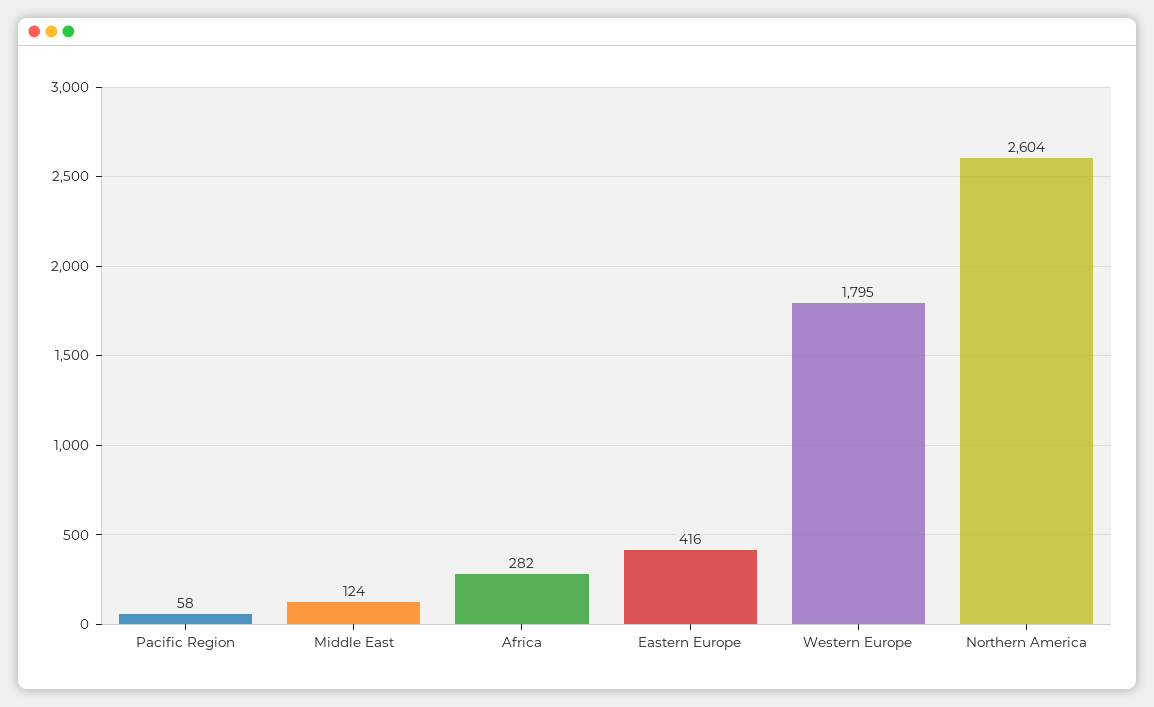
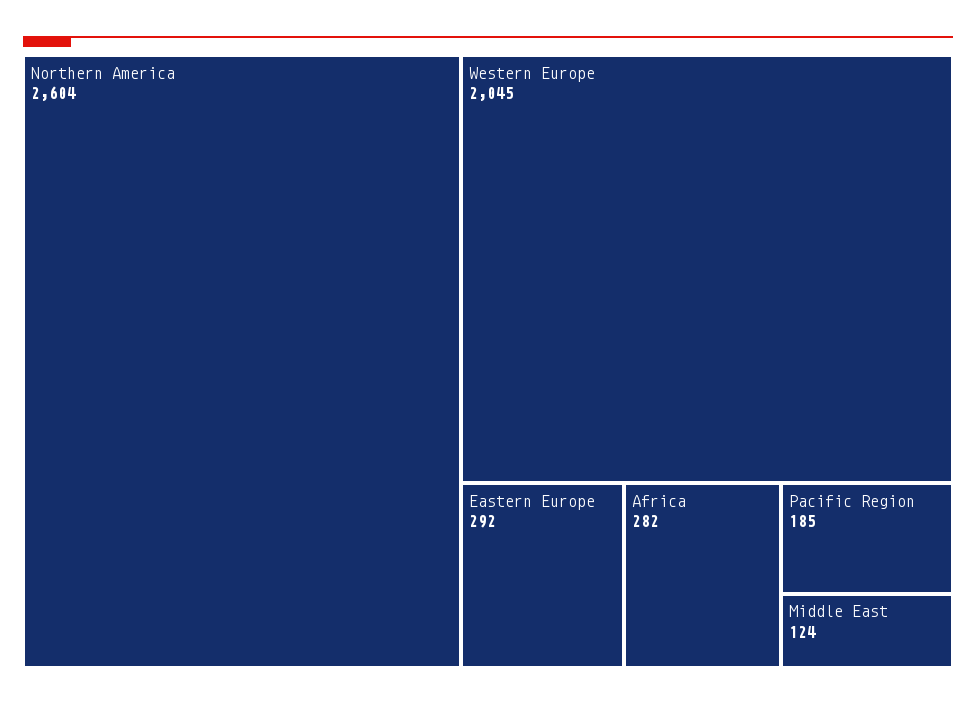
Pacific Region: 58 -> 185
Eastern Europe: 416 -> 292
Western Europe: 1795 -> 2045

